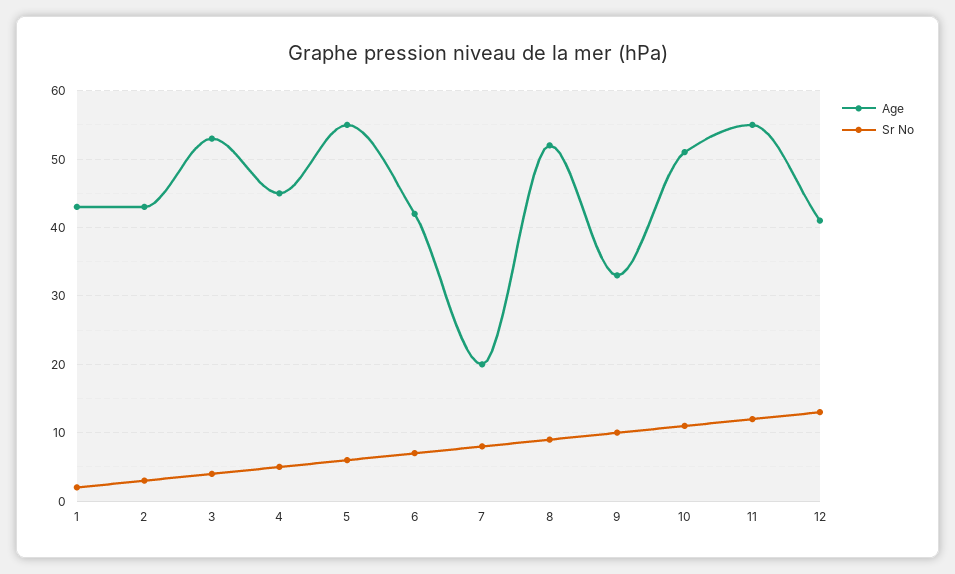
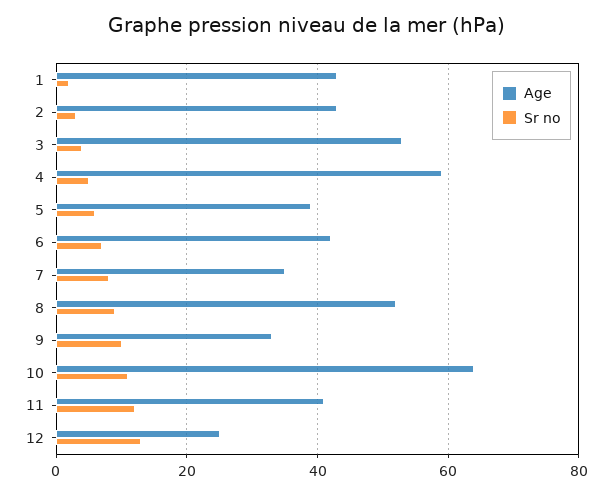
Age, 4: 45 -> 60
Age, 5: 55 -> 40
Age, 7: 20 -> 35
Age, 10: 51 -> 65
Age, 11: 55 -> 40
Age, 12: 41 -> 25

